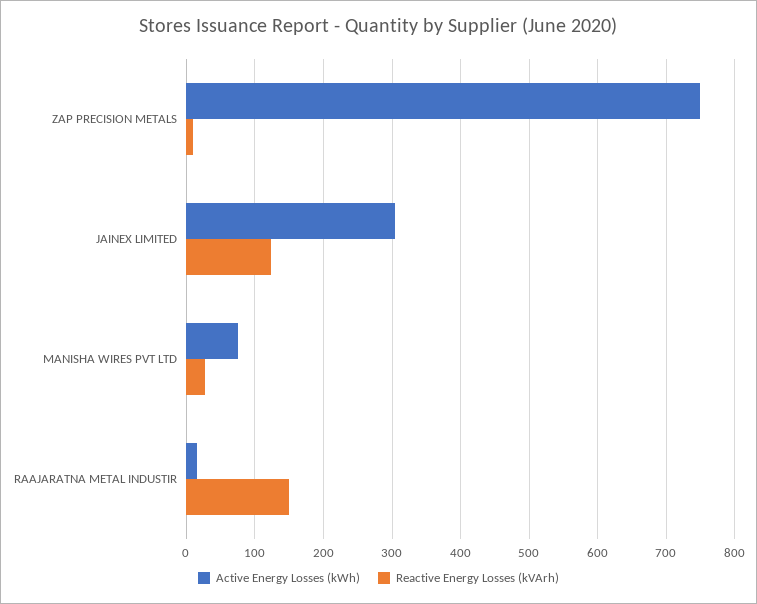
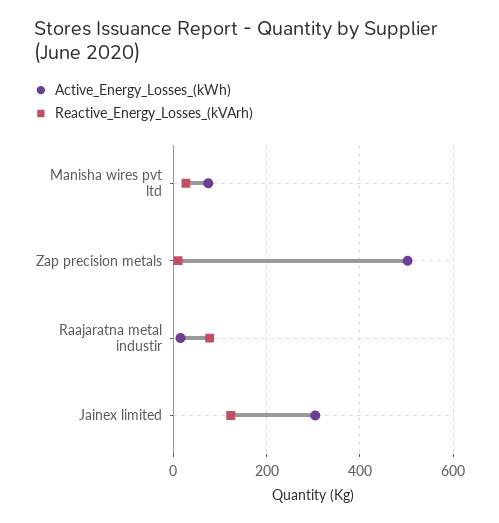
Active Energy Losses (kWh), ZAP PRECISION METALS: 750 -> 500
Reactive Energy Losses (kVArh), RAAJARATNA METAL INDUSTIR: 150 -> 80

